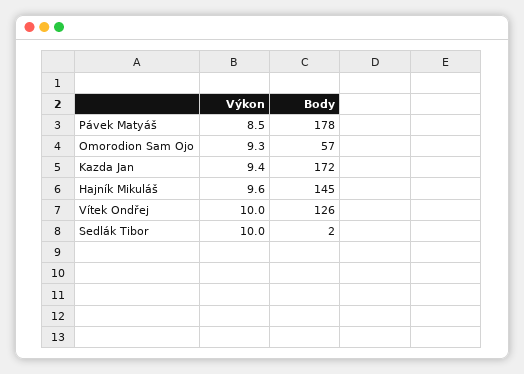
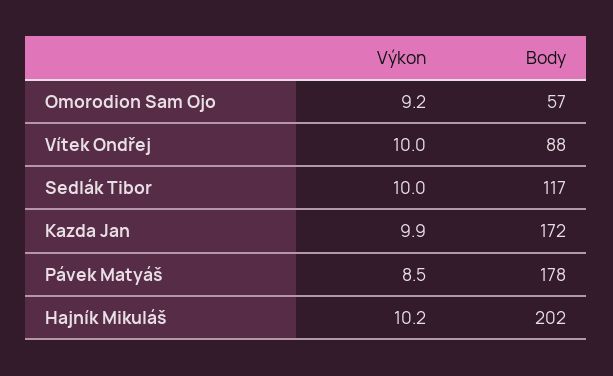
Výkon, Omorodion Sam Ojo: 9.3 -> 9.2
Výkon, Kazda Jan: 9.4 -> 9.9
Výkon, Hajník Mikuláš: 9.6 -> 10.2
Body, Hajník Mikuláš: 145 -> 202
Body, Vítek Ondřej: 126 -> 88
Body, Sedlák Tibor: 2 -> 117

